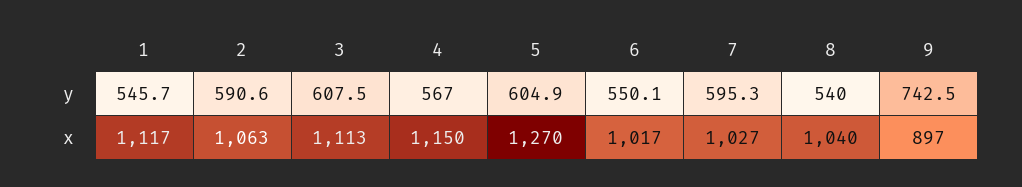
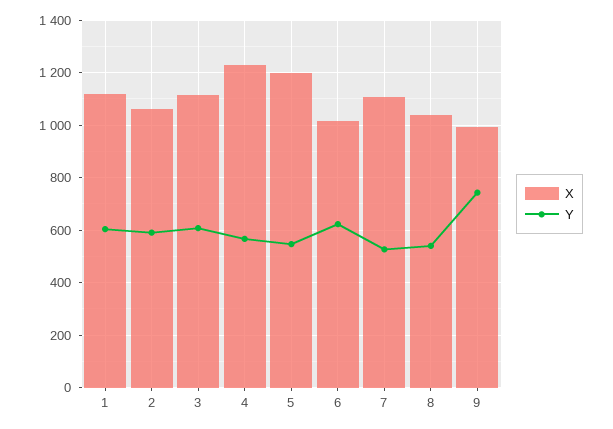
y, 1: 545.7 -> 600
y, 5: 604.9 -> 550
y, 6: 550.1 -> 625
y, 7: 595.3 -> 525
x, 4: 1150 -> 1225
x, 5: 1270 -> 1200
x, 7: 1027 -> 1100
x, 9: 897 -> 1000

